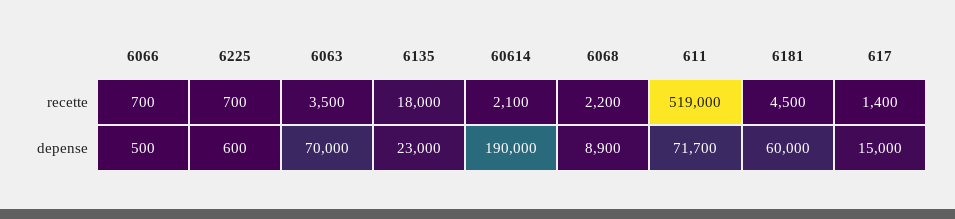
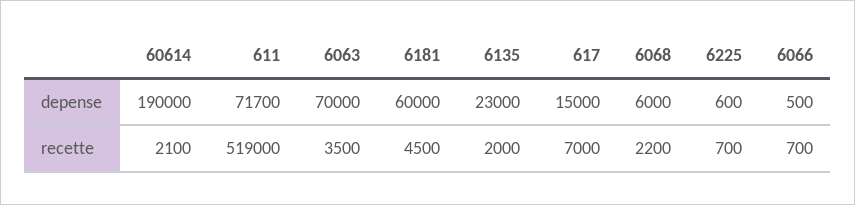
6135, recette: 18000 -> 2000
617, recette: 1400 -> 7000
6068, depense: 8900 -> 6000

